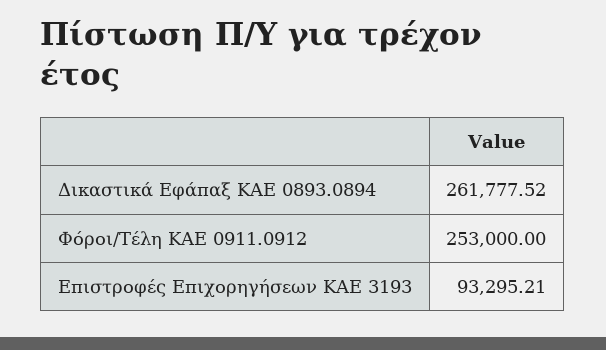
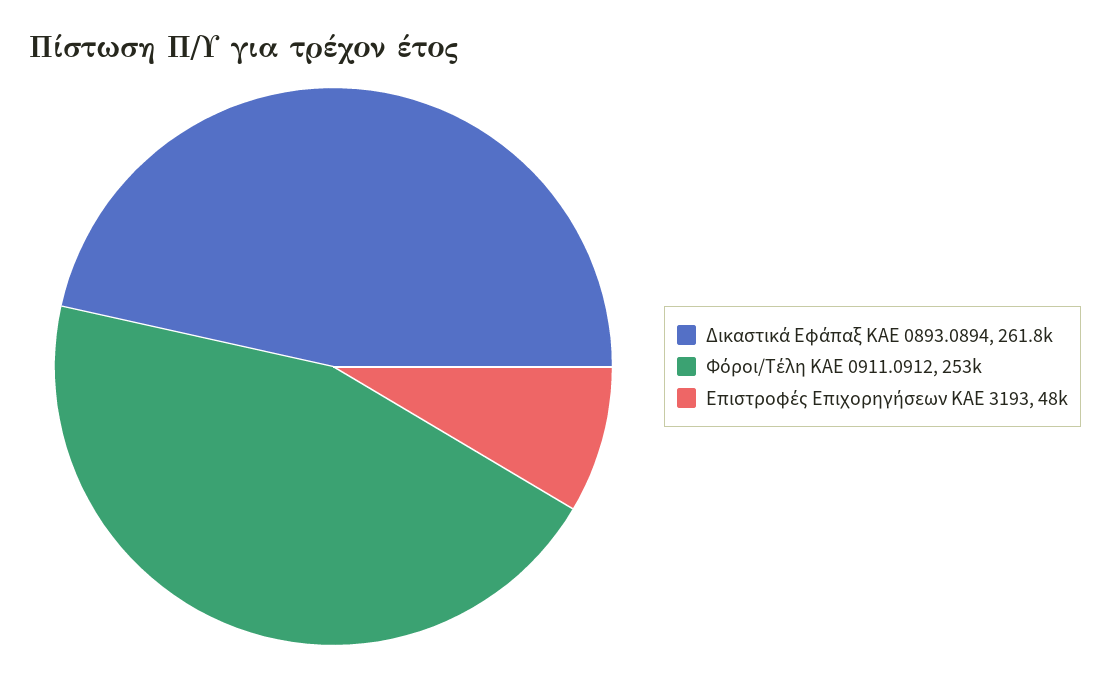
Επιστροφές Επιχορηγήσεων ΚΑΕ 3193: 93295.21 -> 48000

